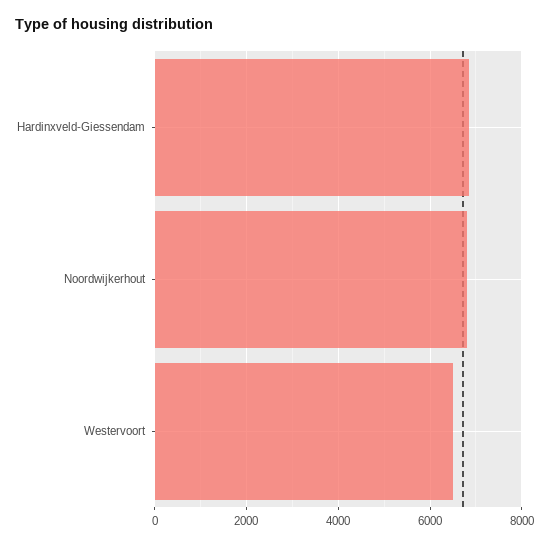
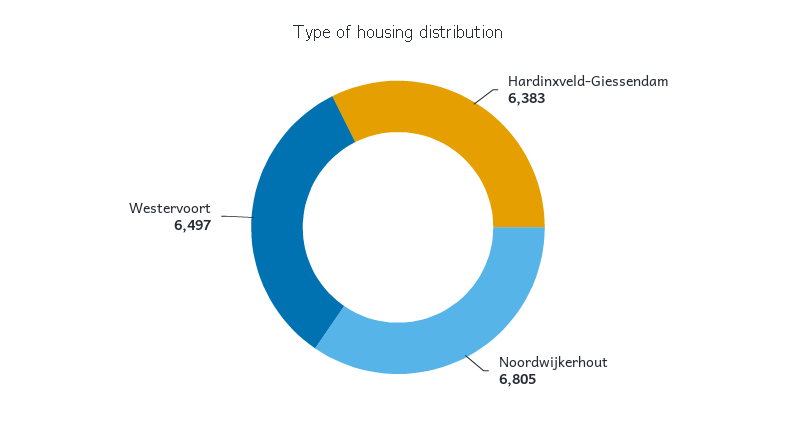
Hardinxveld-Giessendam: 6800 -> 6383

